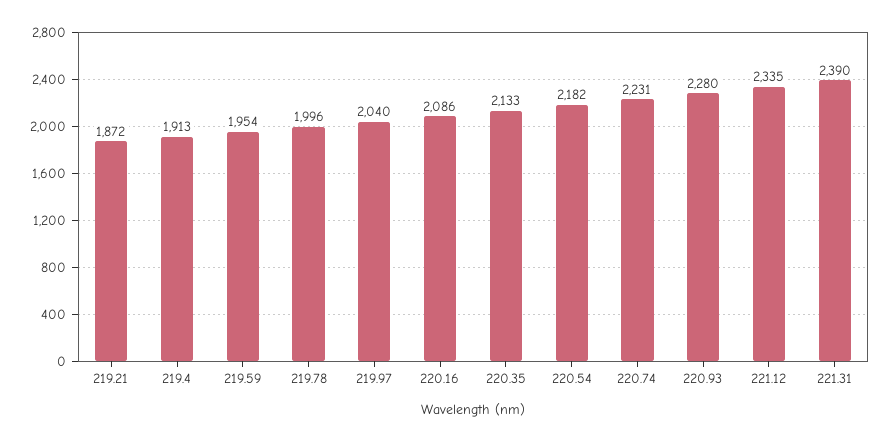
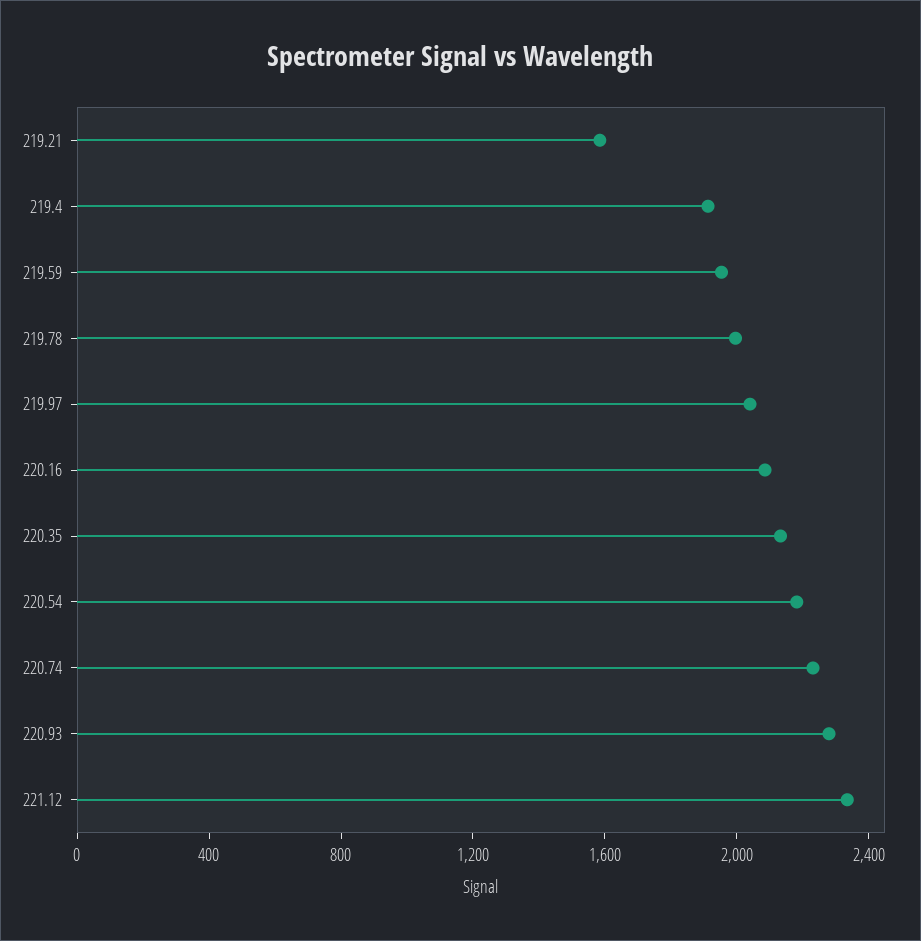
219.21: 1872 -> 1600
221.31: 2390 -> none

